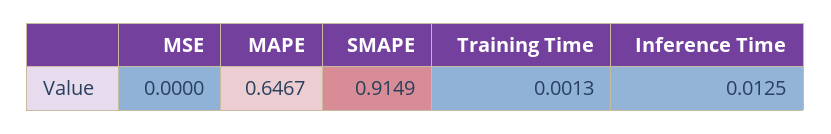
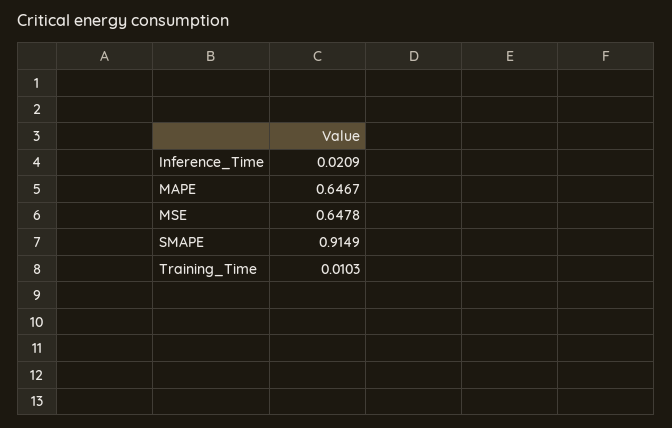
MSE: 0 -> 0.6478
Training Time: 0.0013 -> 0.0103
Inference Time: 0.0125 -> 0.0209

